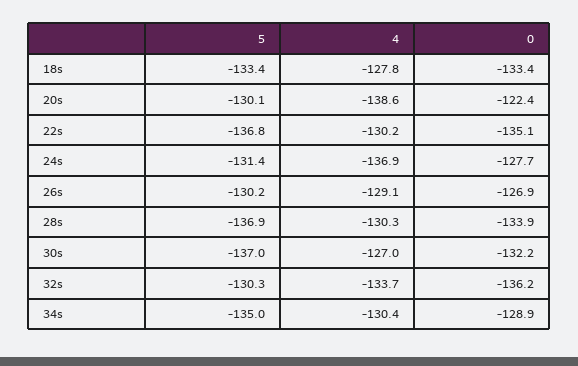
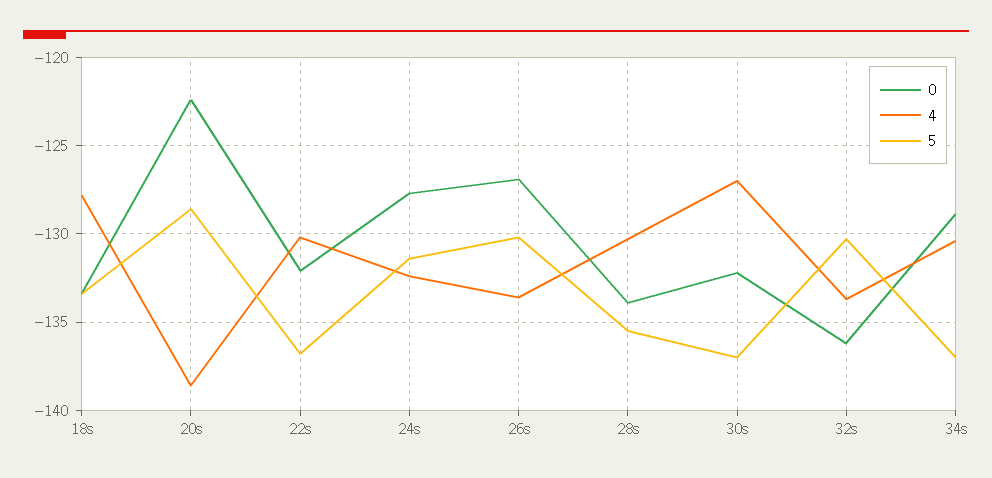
5, 20s: -130.1 -> -128.5
0, 22s: -135.1 -> -132
4, 24s: -136.9 -> -132.5
4, 26s: -129.1 -> -133.5
5, 28s: -136.9 -> -135.5
5, 34s: -135 -> -137

